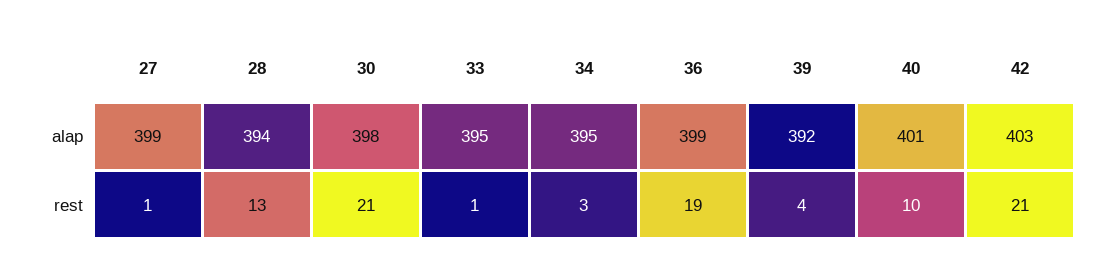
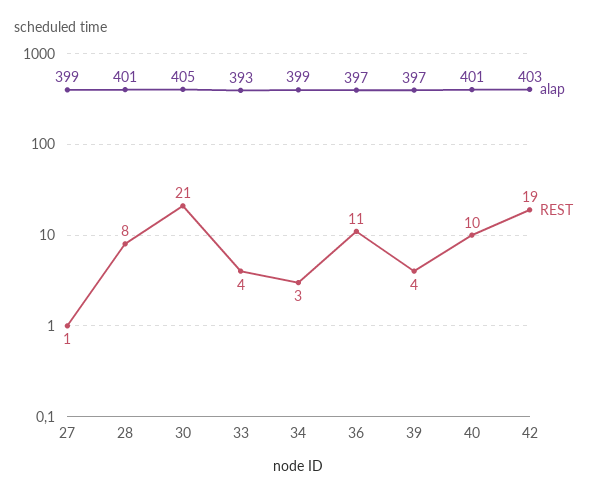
alap, 28: 394 -> 401
alap, 30: 398 -> 405
alap, 33: 395 -> 393
alap, 34: 395 -> 399
alap, 36: 399 -> 397
alap, 39: 392 -> 397
rest, 28: 13 -> 8
rest, 33: 1 -> 4
rest, 36: 19 -> 11
rest, 42: 21 -> 19

